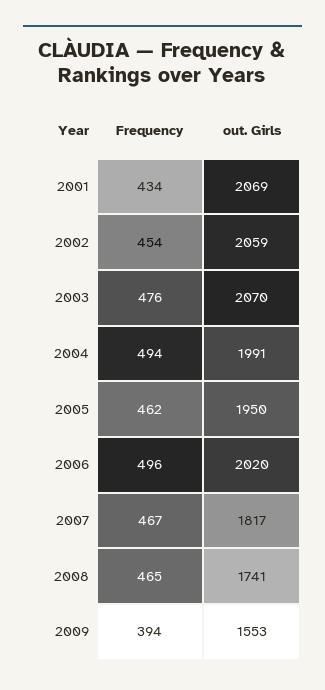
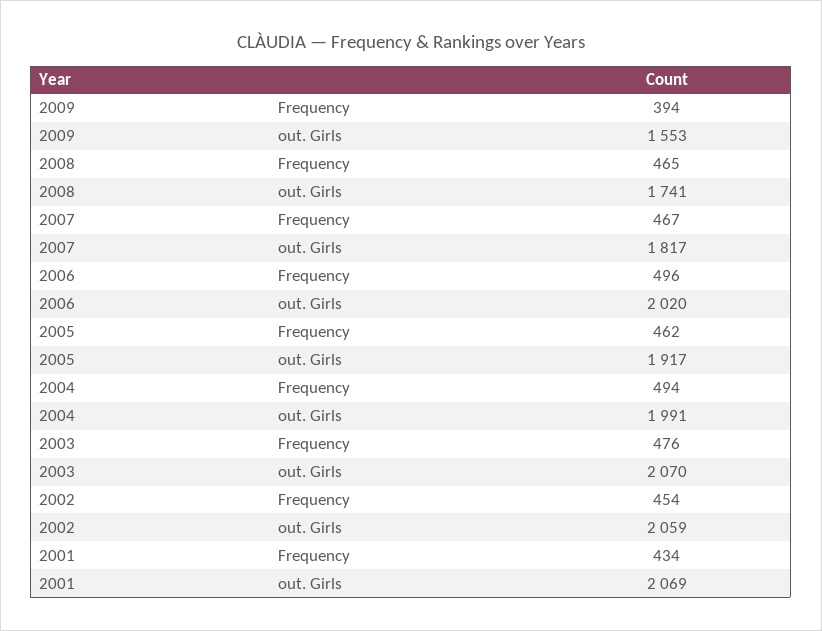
out. Girls, 2005: 1950 -> 1917

